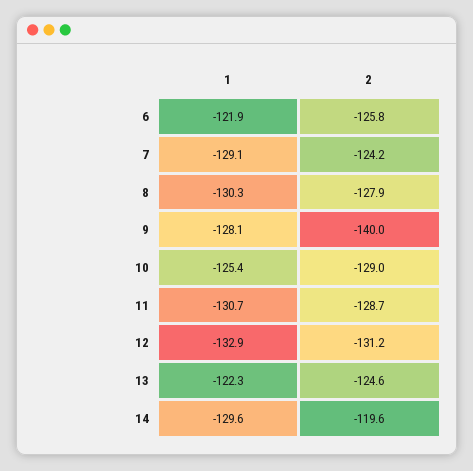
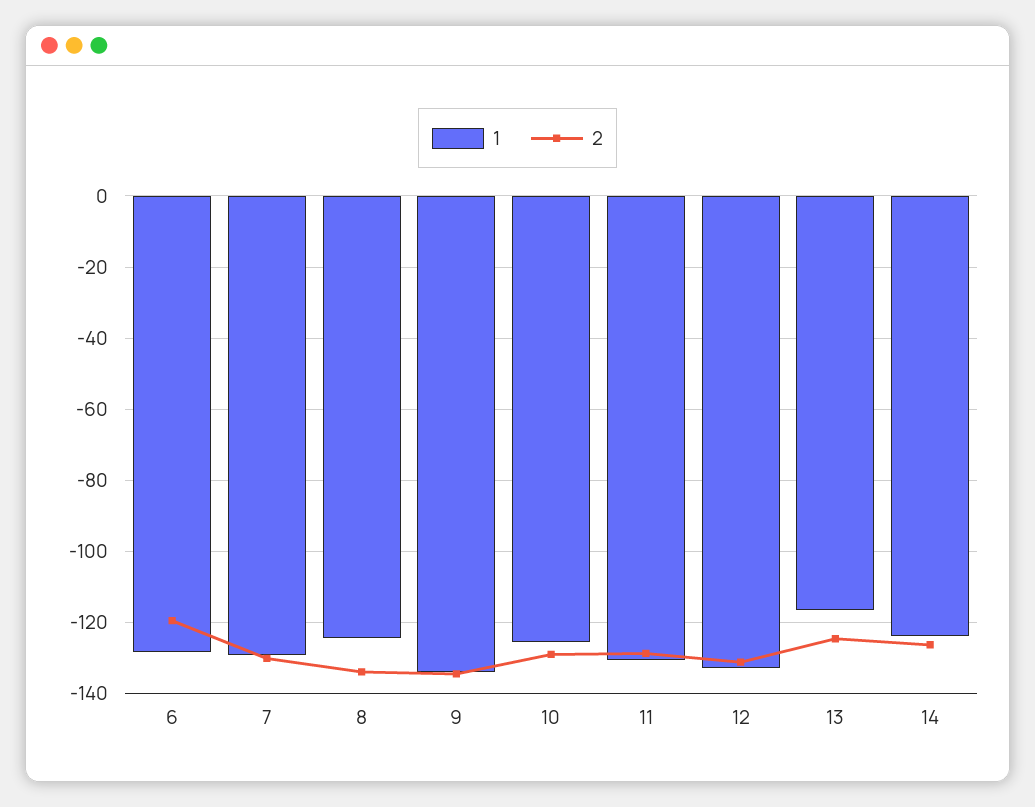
1, 6: -121.9 -> -128
2, 6: -125.8 -> -120
2, 7: -124.2 -> -130
1, 8: -130.3 -> -124
2, 8: -127.9 -> -134
1, 9: -128.1 -> -134
2, 9: -140 -> -134
1, 13: -122.3 -> -116
1, 14: -129.6 -> -124
2, 14: -119.6 -> -126

